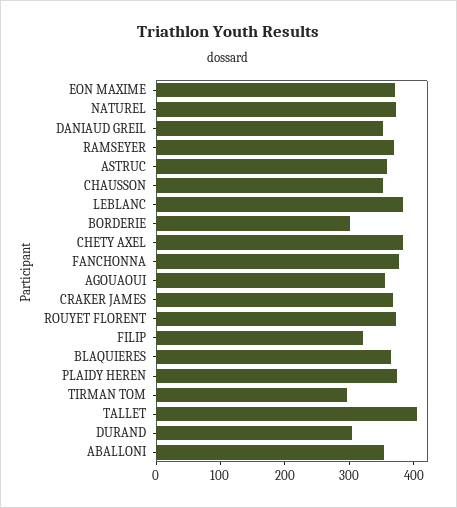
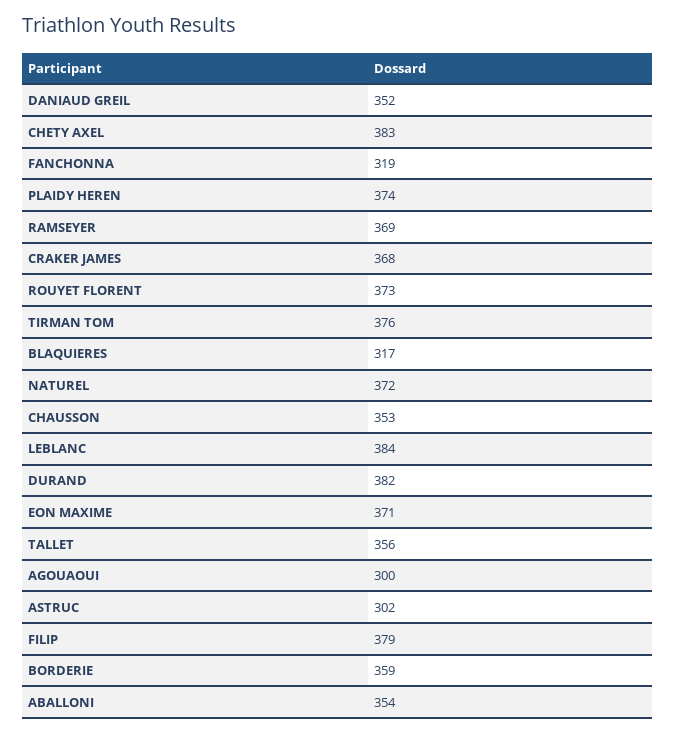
ASTRUC: 360 -> 302
BORDERIE: 300 -> 359
FANCHONNA: 380 -> 319
AGOUAOUI: 360 -> 300
FILIP: 320 -> 379
BLAQUIERES: 360 -> 317
TIRMAN TOM: 300 -> 376
TALLET: 400 -> 356
DURAND: 300 -> 382

